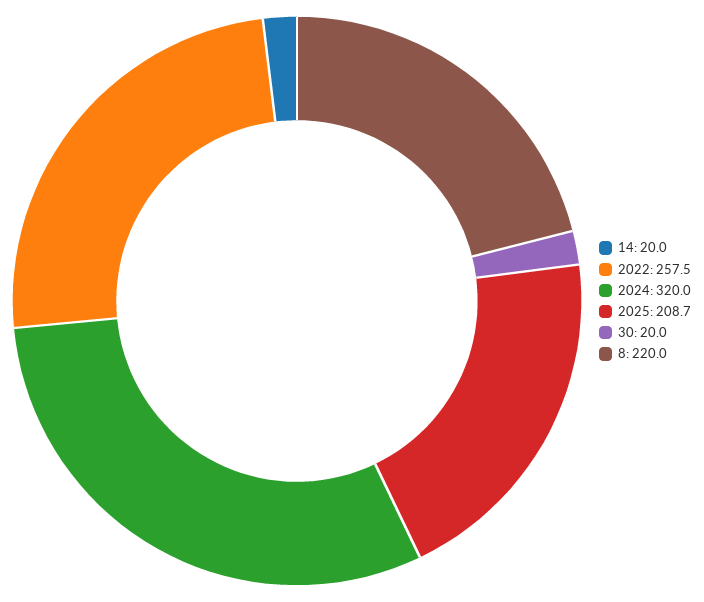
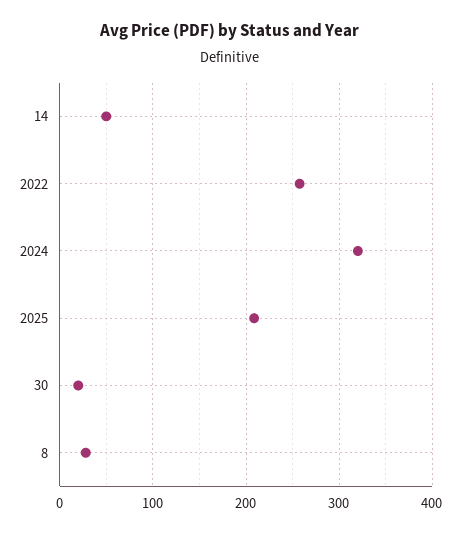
14: 20 -> 50
8: 220 -> 30

